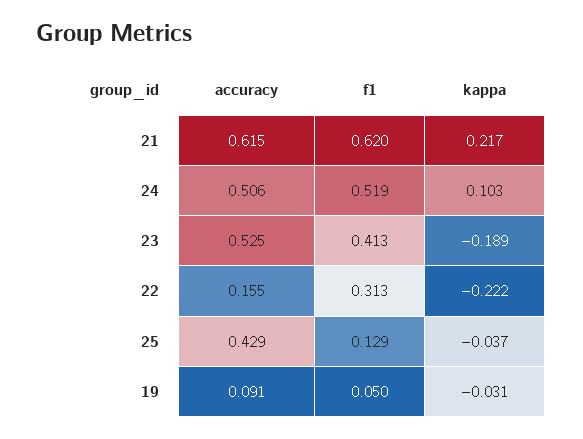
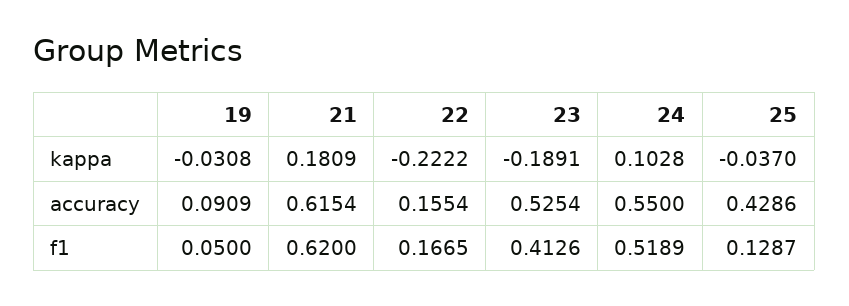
kappa, 21: 0.217 -> 0.1809
accuracy, 24: 0.506 -> 0.55
f1, 22: 0.313 -> 0.1665

